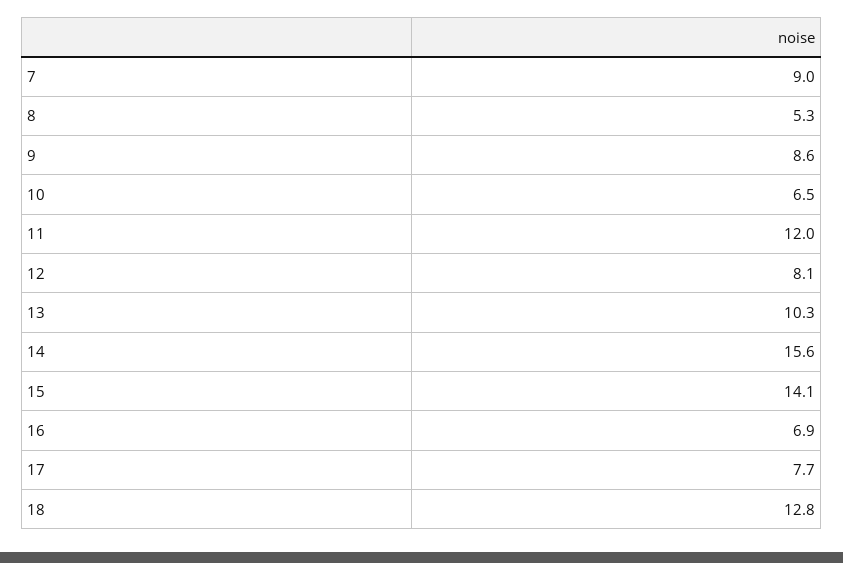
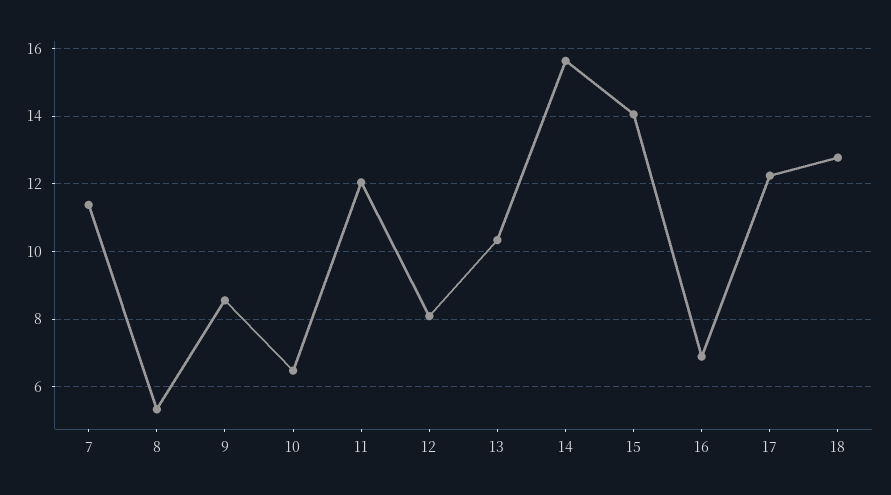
7: 9 -> 11.4
17: 7.7 -> 12.2

